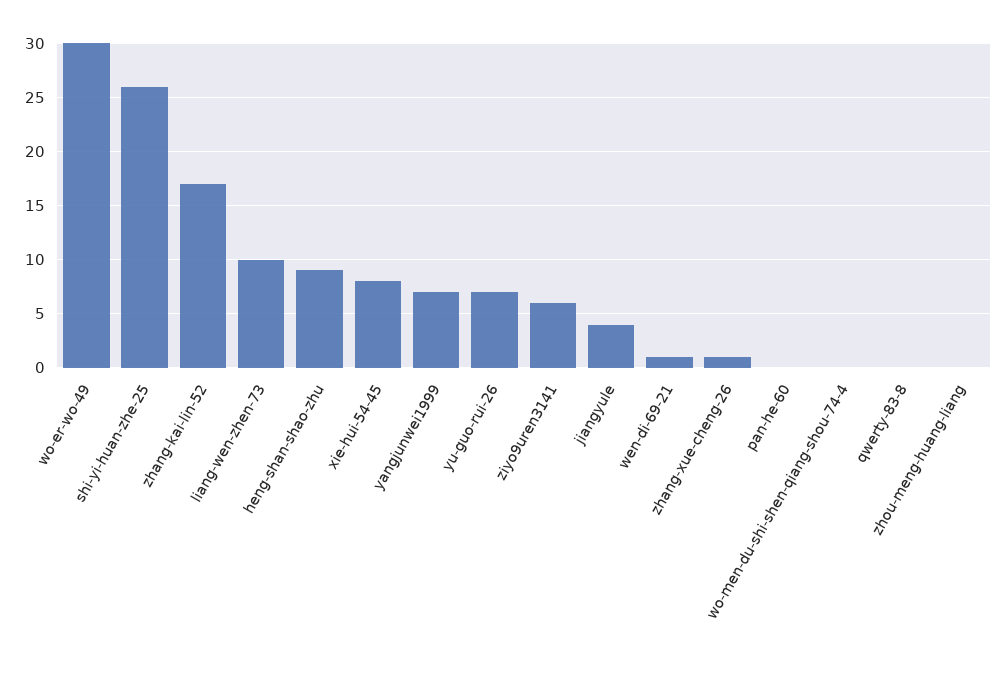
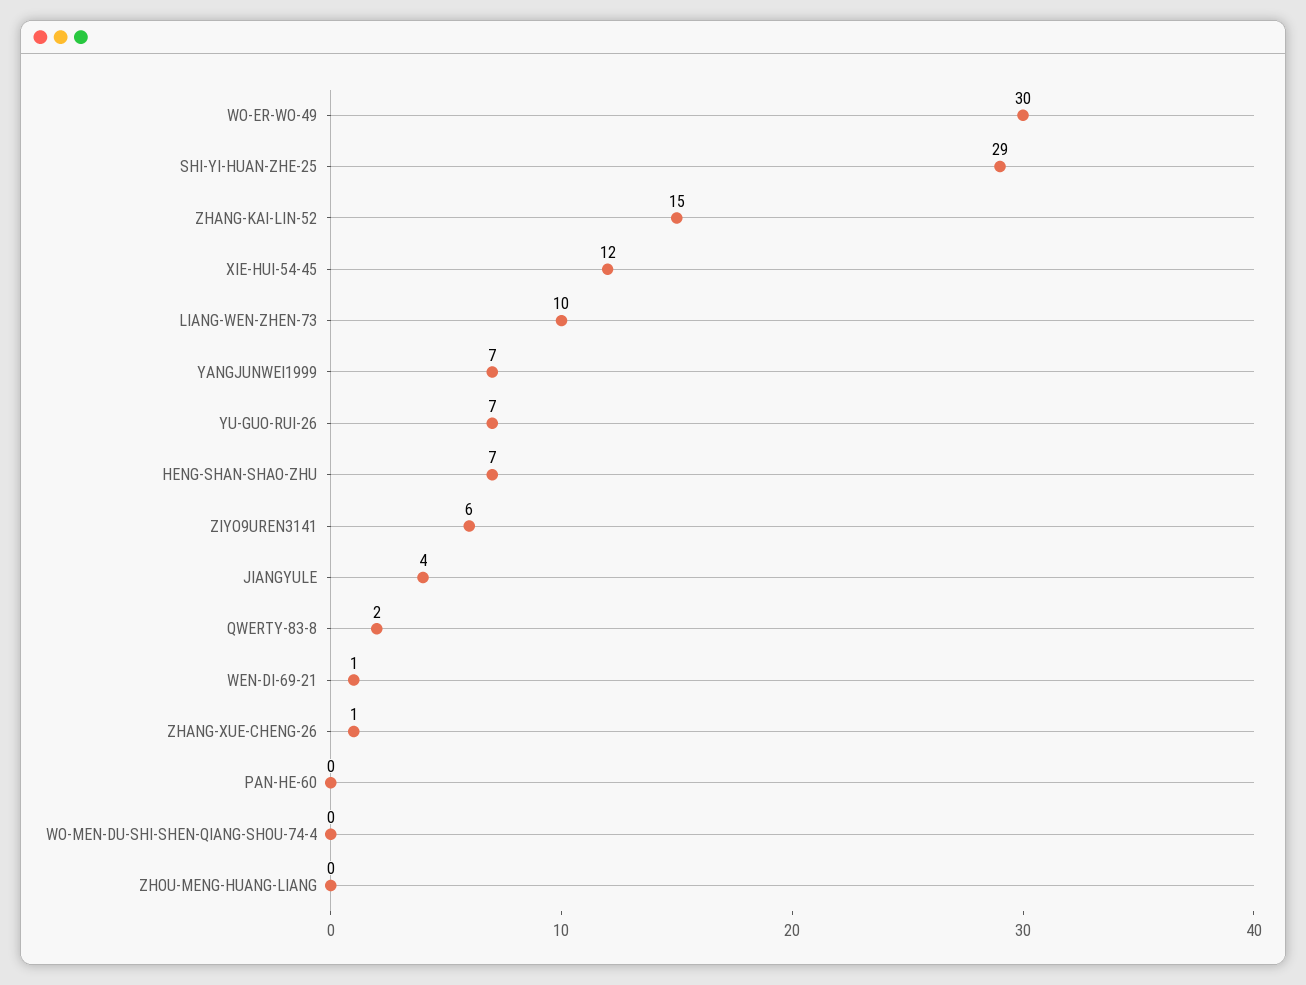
shi-yi-huan-zhe-25: 26 -> 29
zhang-kai-lin-52: 17 -> 15
heng-shan-shao-zhu: 9 -> 7
xie-hui-54-45: 8 -> 12
qwerty-83-8: 0 -> 2

